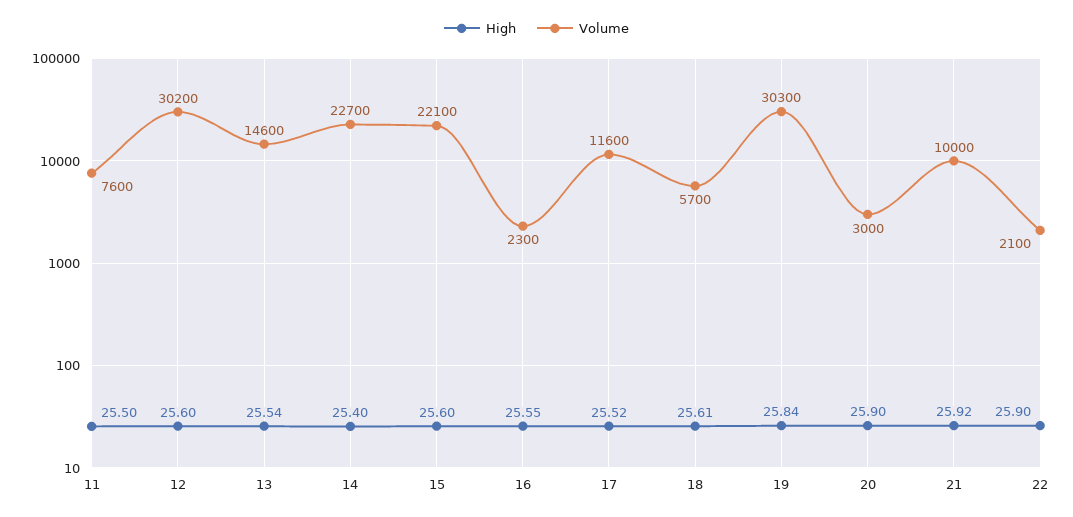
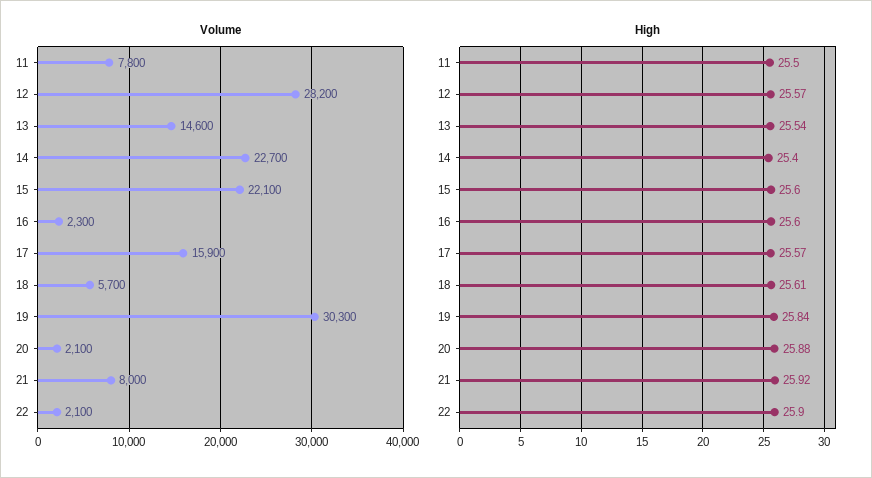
Volume, 11: 7600 -> 7800
High, 12: 25.6 -> 25.57
Volume, 12: 30200 -> 28200
High, 16: 25.55 -> 25.6
High, 17: 25.52 -> 25.57
Volume, 17: 11600 -> 15900
High, 20: 25.9 -> 25.88
Volume, 20: 3000 -> 2100
Volume, 21: 10000 -> 8000

